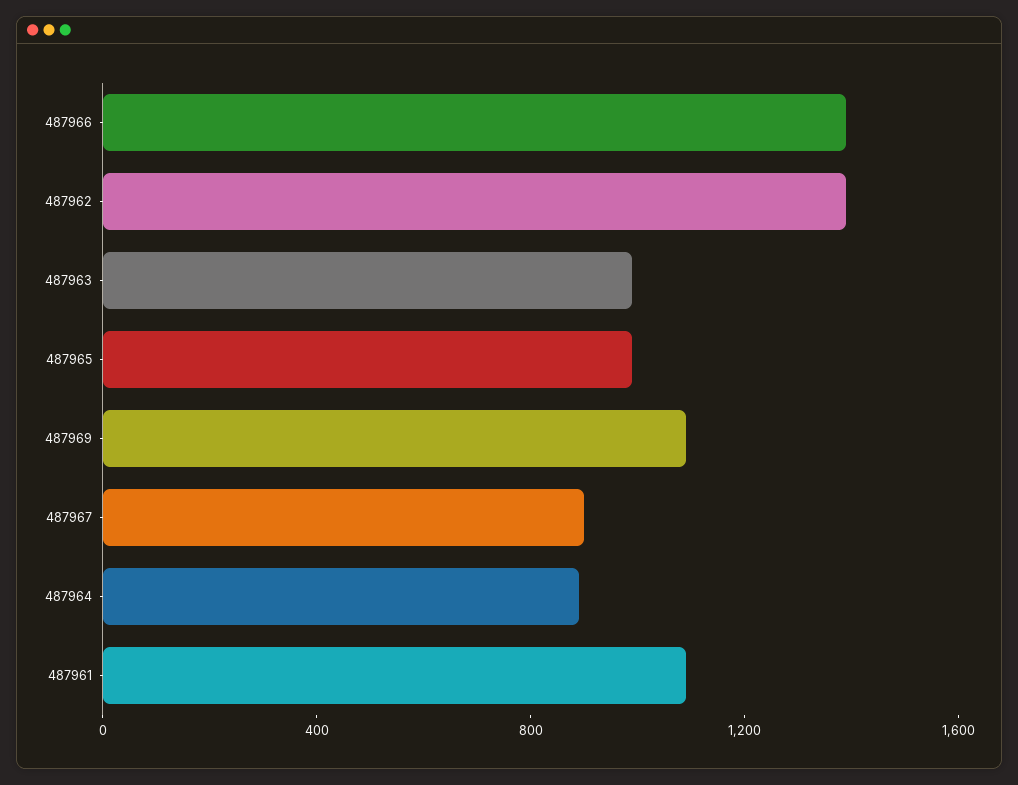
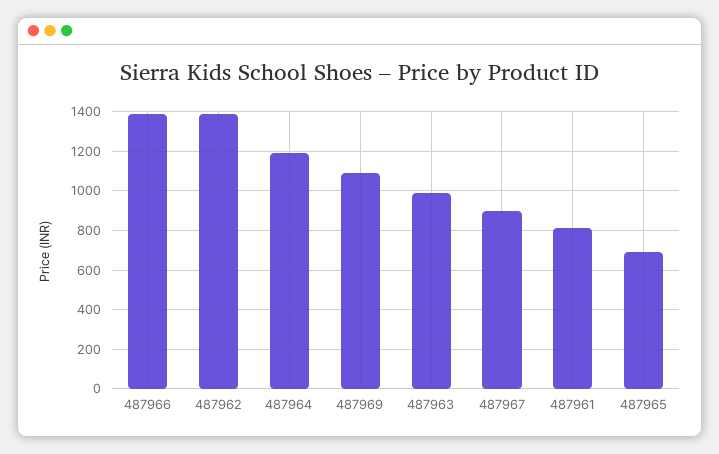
487965: 1000 -> 700
487964: 900 -> 1200
487961: 1100 -> 800

